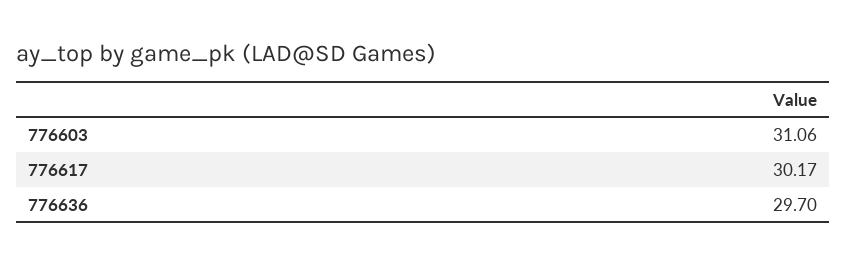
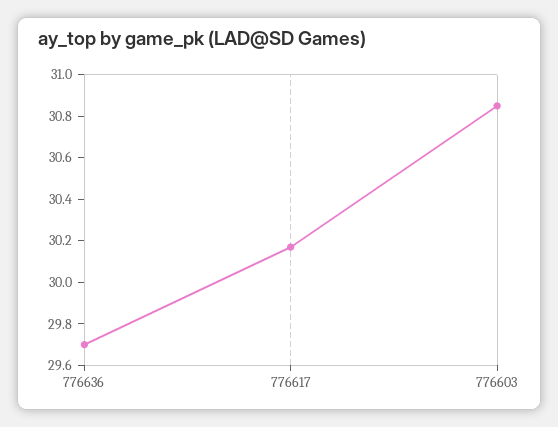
776603: 31.06 -> 30.85

